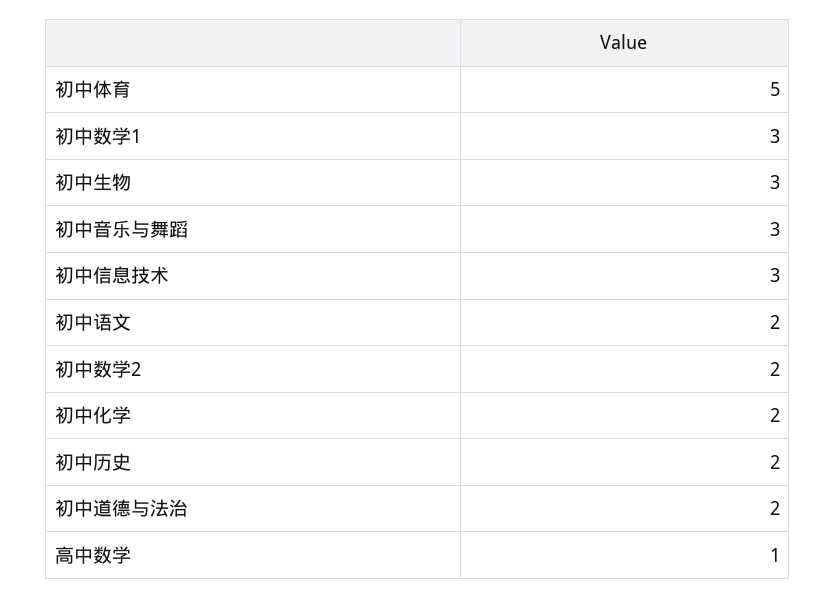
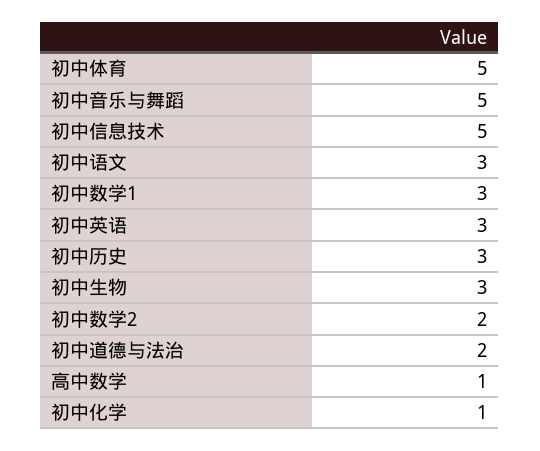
初中音乐与舞蹈: 3 -> 5
初中信息技术: 3 -> 5
初中语文: 2 -> 3
初中化学: 2 -> 1
初中历史: 2 -> 3
初中英语: none -> 3

